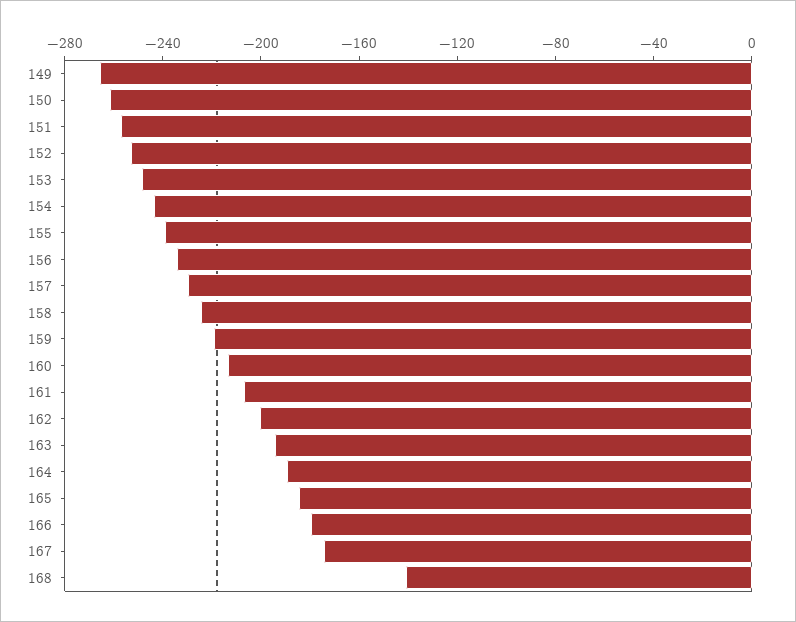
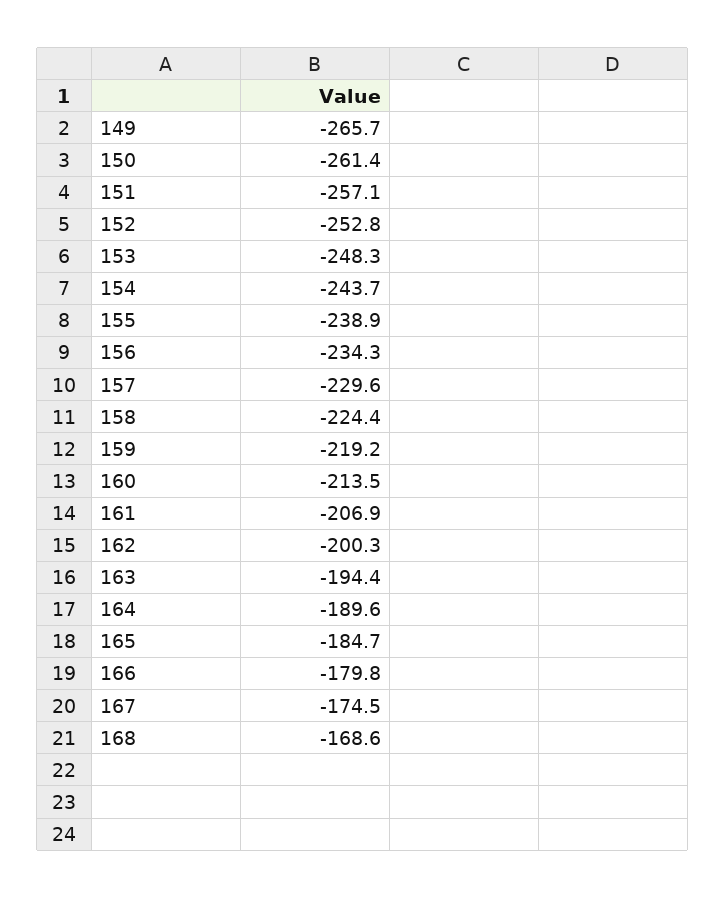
168: -140 -> -168.6

